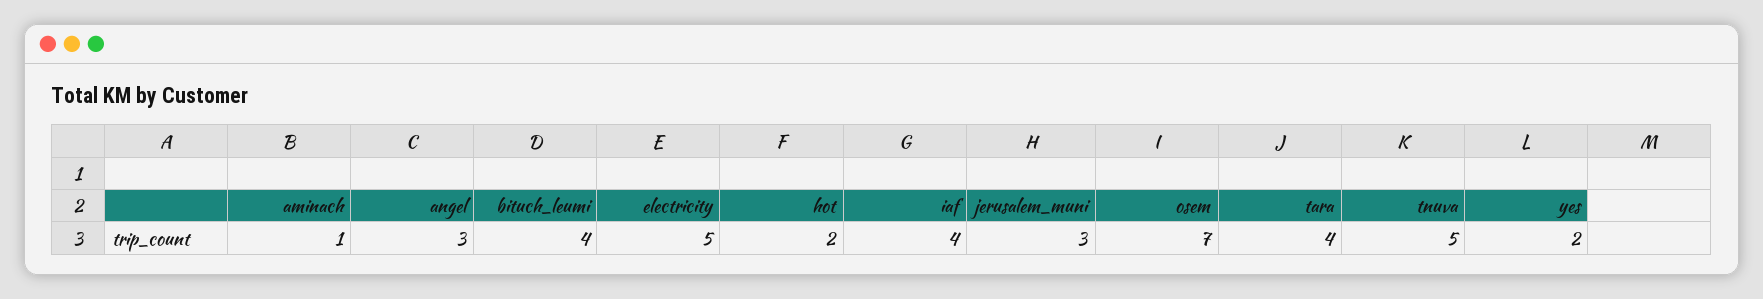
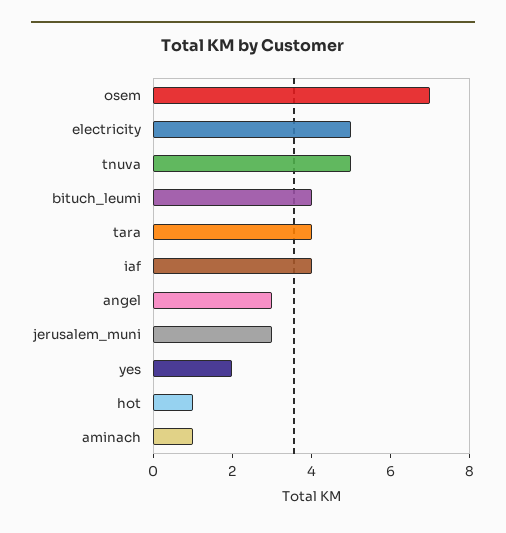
hot: 2 -> 1

